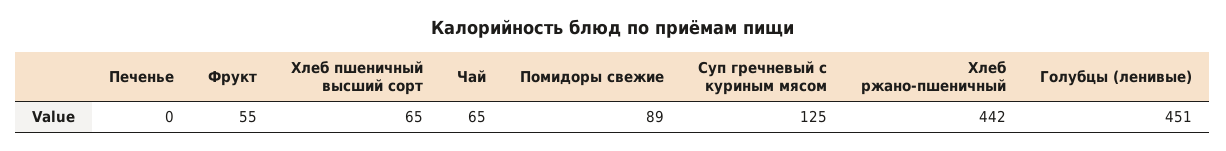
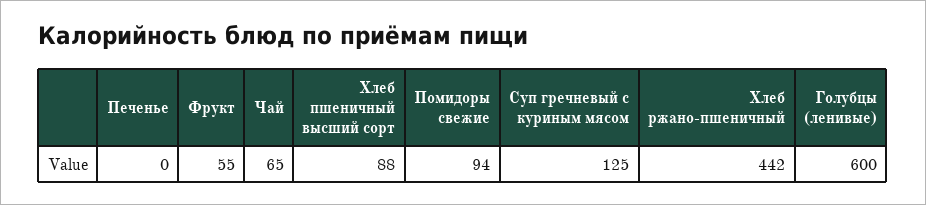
Хлеб пшеничный высший сорт: 65 -> 88
Помидоры свежие: 89 -> 94
Голубцы (ленивые): 451 -> 600

